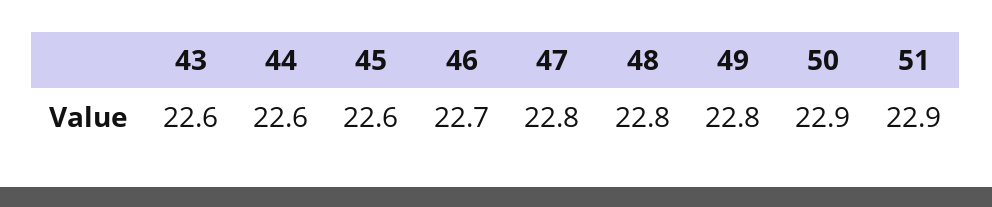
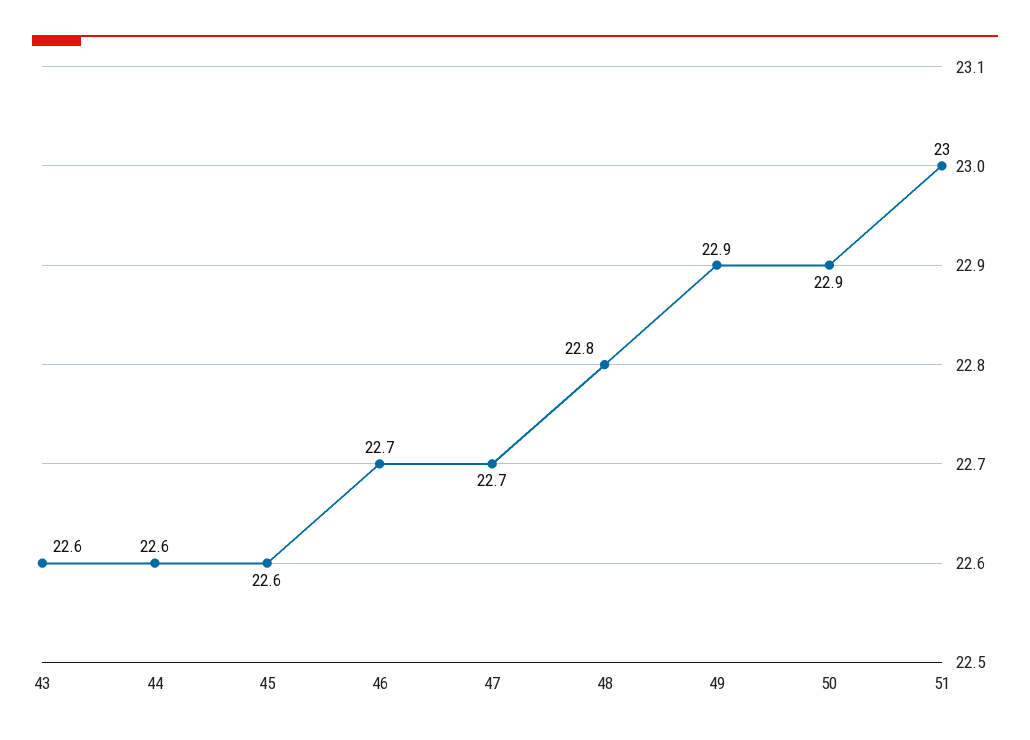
47: 22.8 -> 22.7
49: 22.8 -> 22.9
51: 22.9 -> 23

